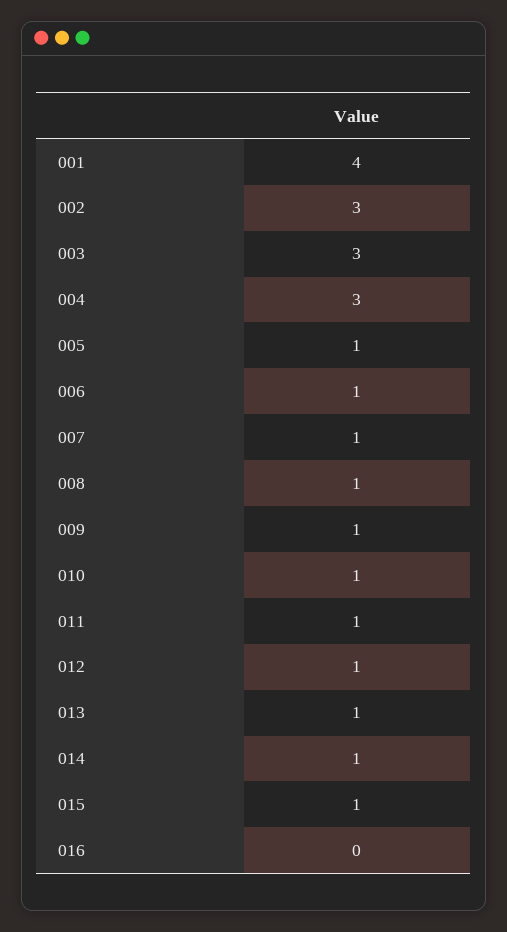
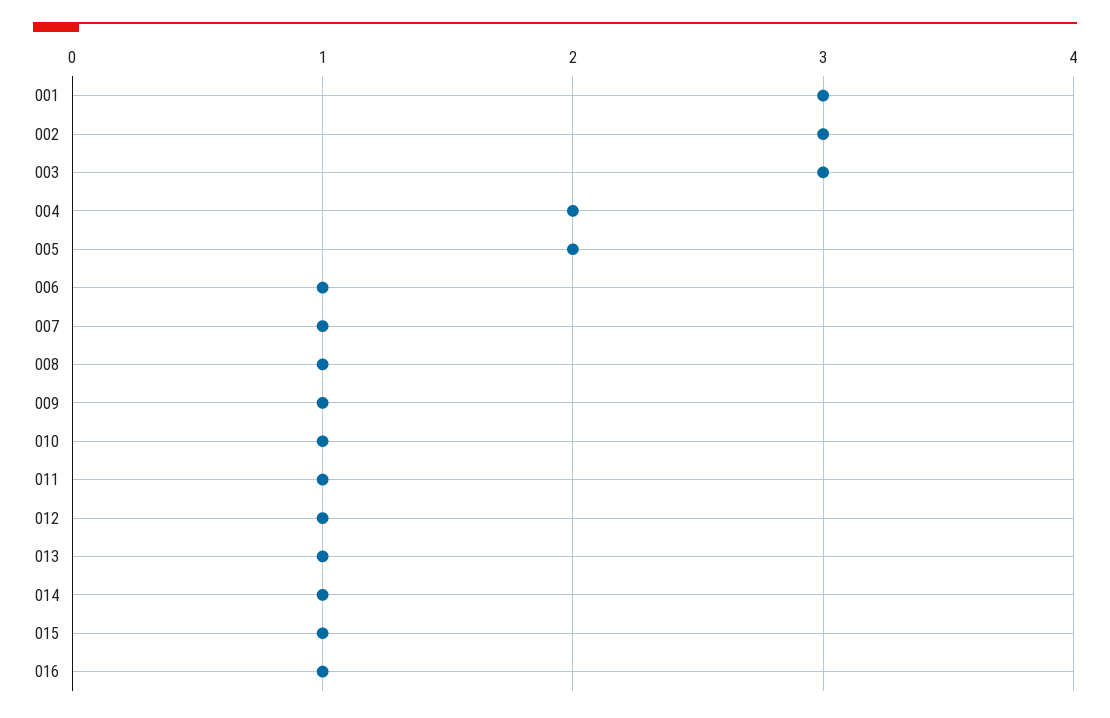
001: 4 -> 3
004: 3 -> 2
005: 1 -> 2
016: 0 -> 1

